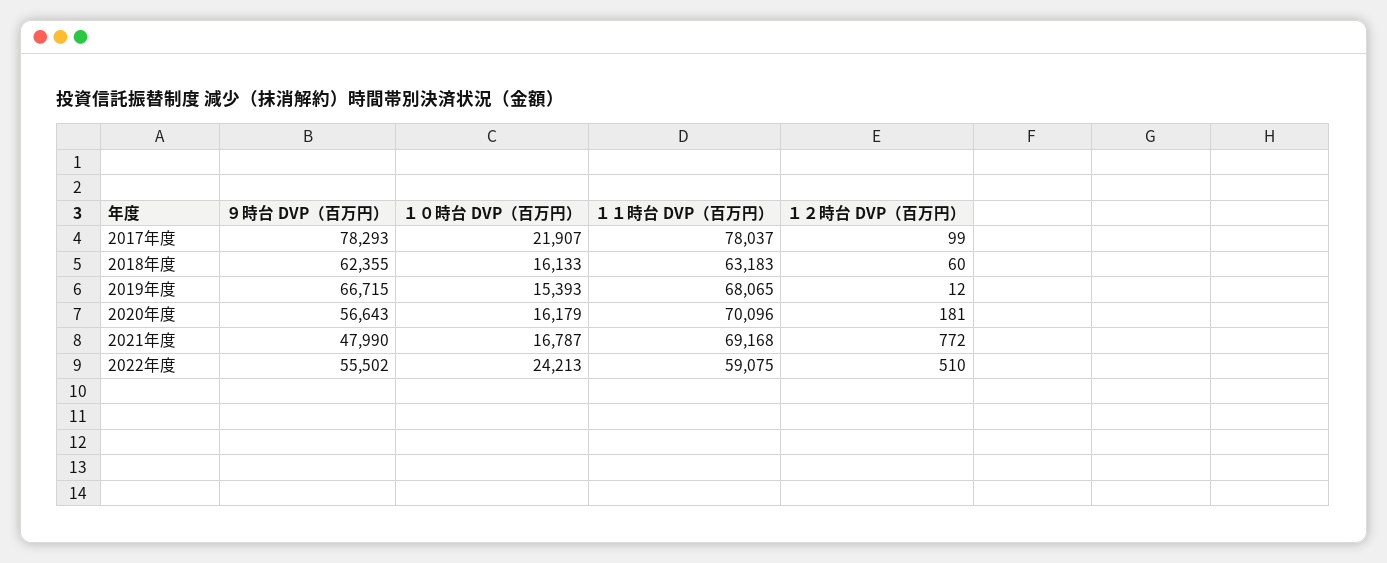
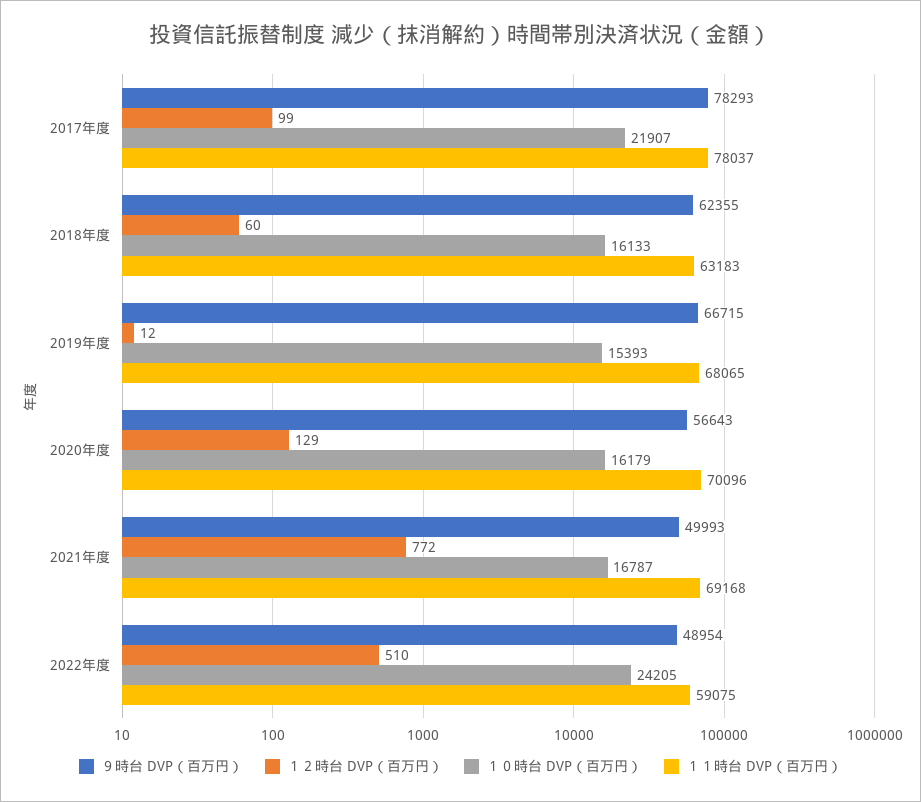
１２時台 DVP（百万円）, 2020年度: 181 -> 129
９時台 DVP（百万円）, 2021年度: 47990 -> 49993
９時台 DVP（百万円）, 2022年度: 55502 -> 48954
１０時台 DVP（百万円）, 2022年度: 24213 -> 24205

